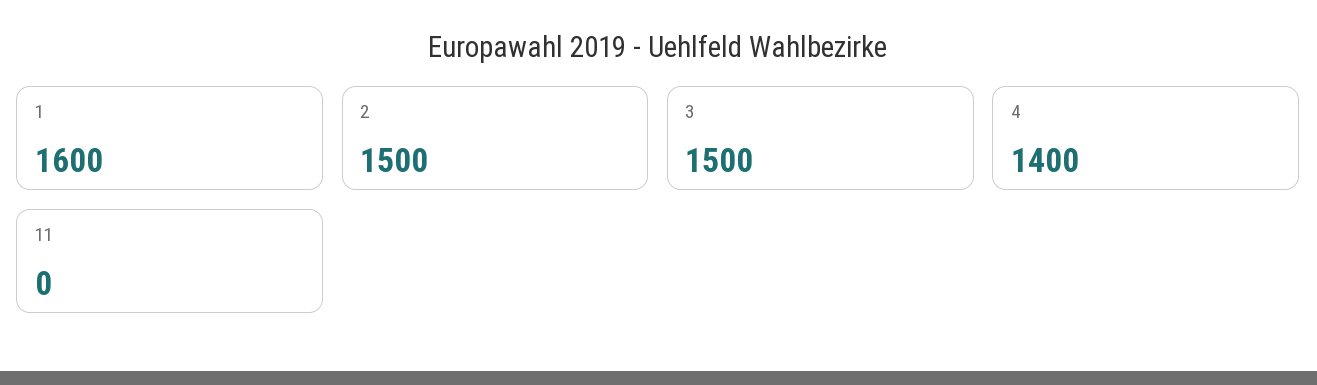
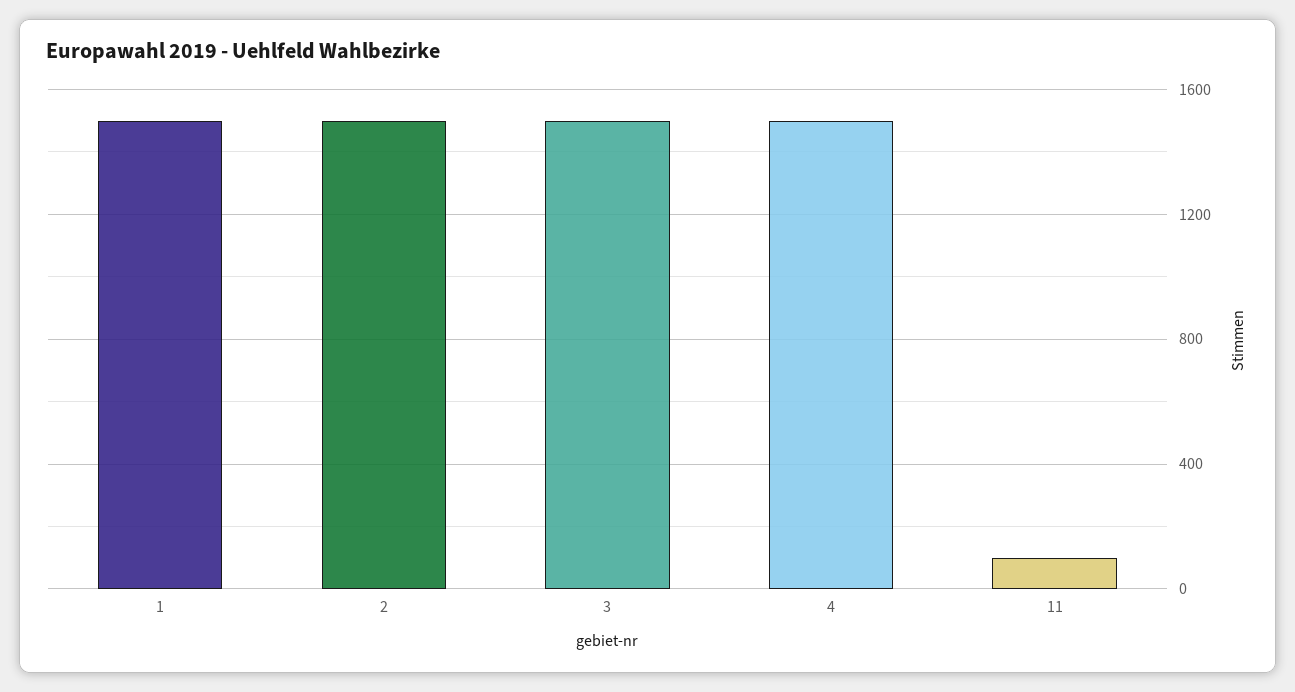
1: 1600 -> 1500
4: 1400 -> 1500
11: 0 -> 100

